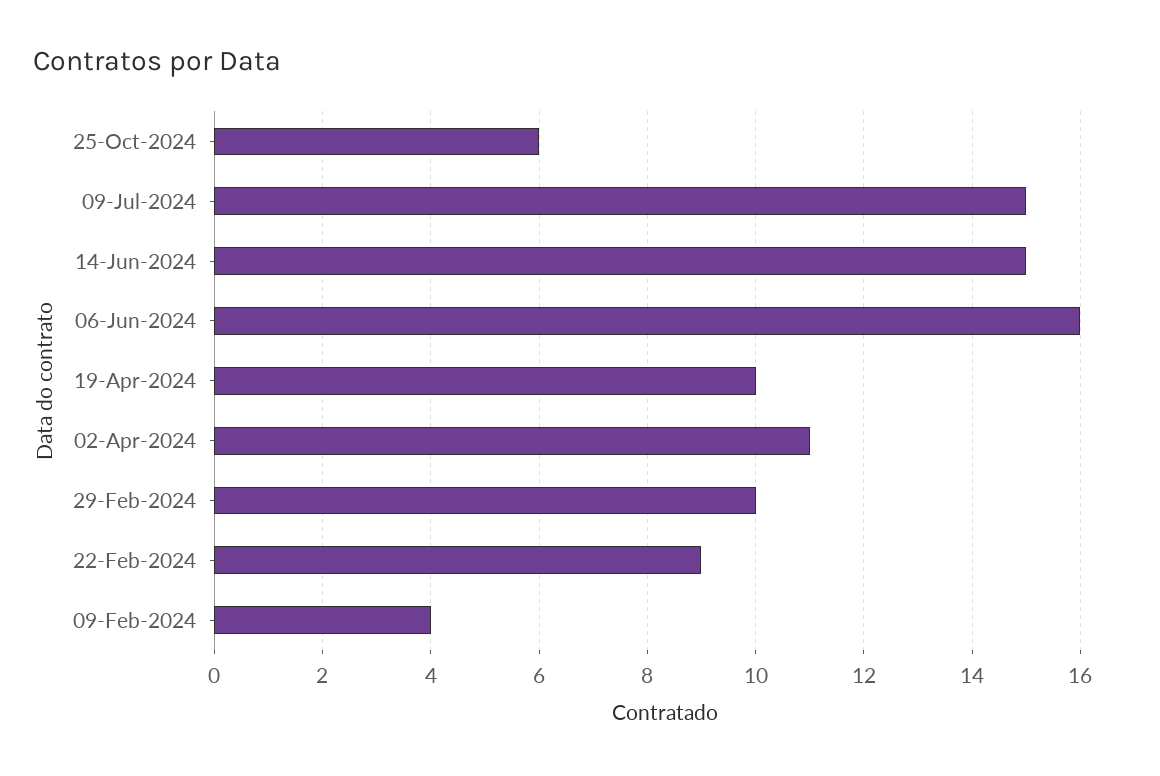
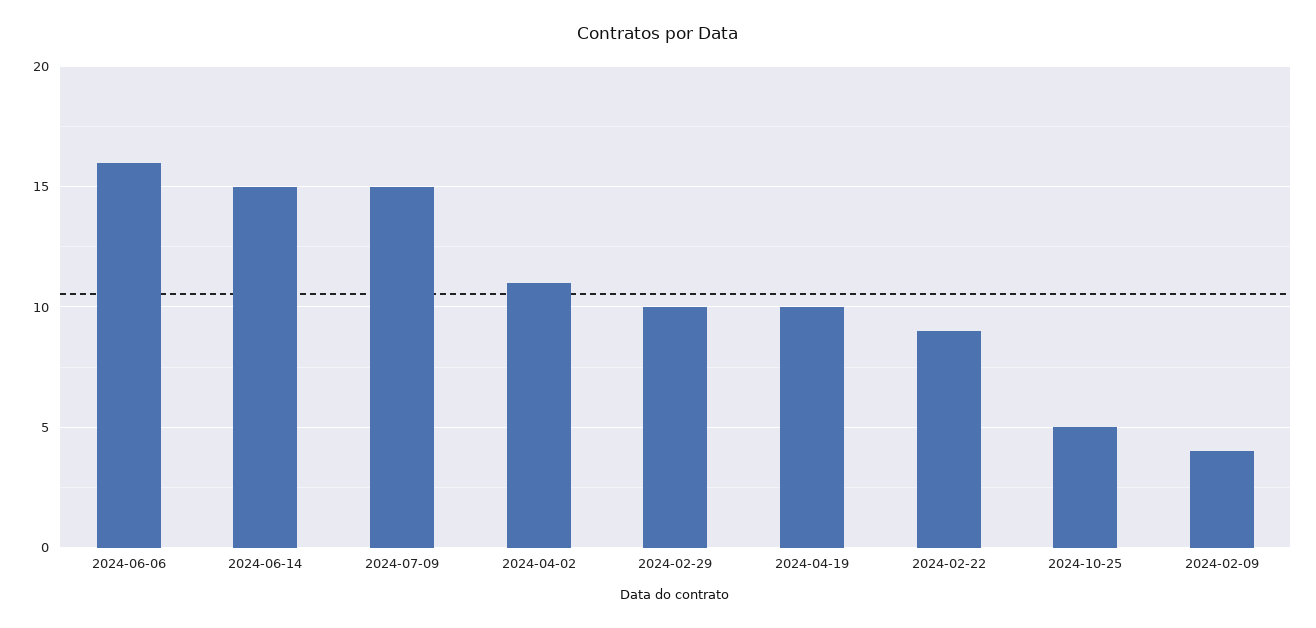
25-Oct-2024: 6 -> 5

